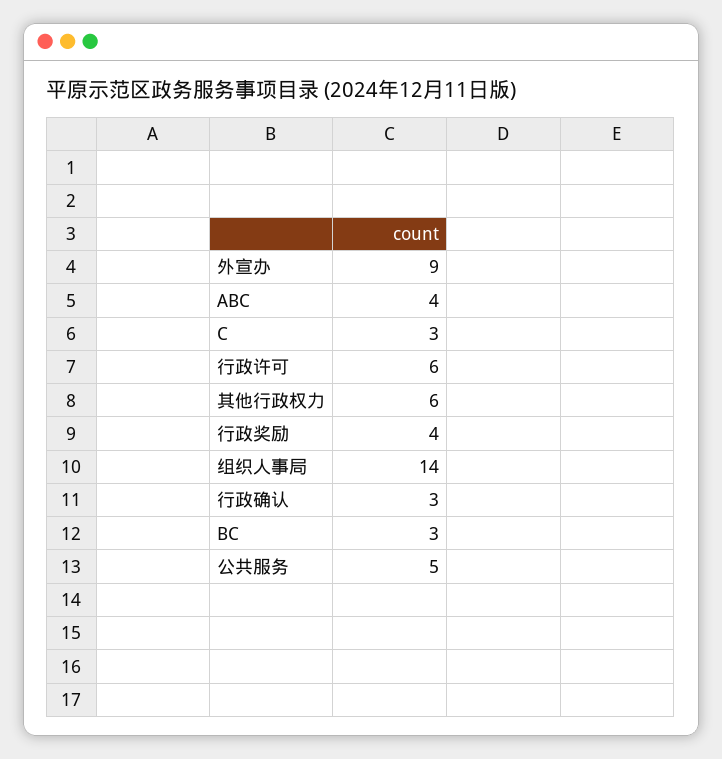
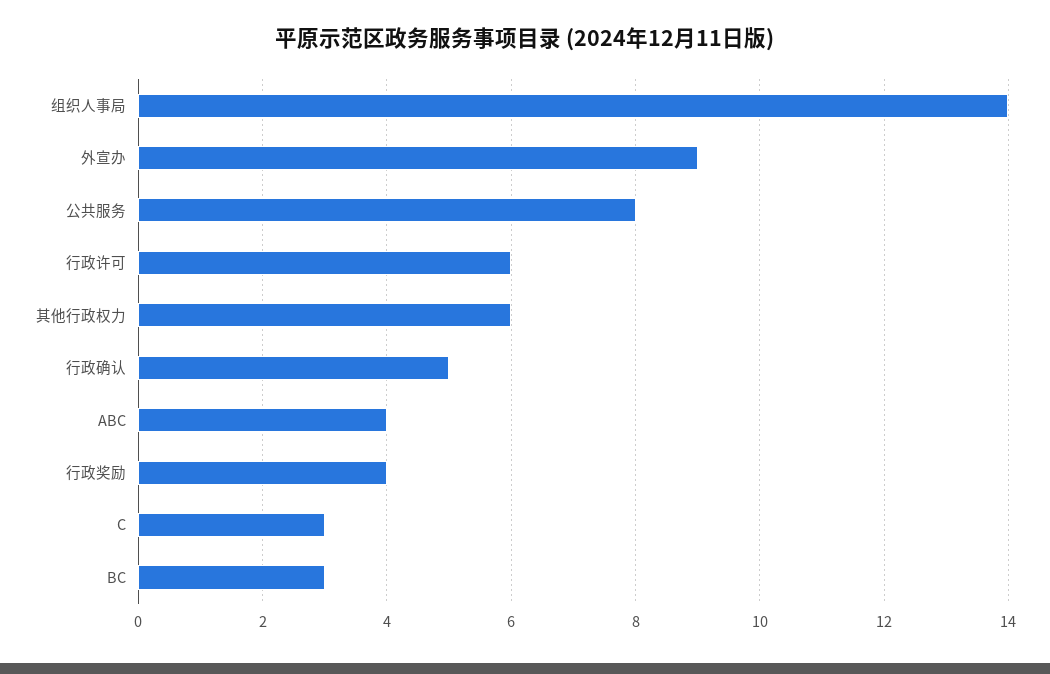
行政确认: 3 -> 5
公共服务: 5 -> 8

